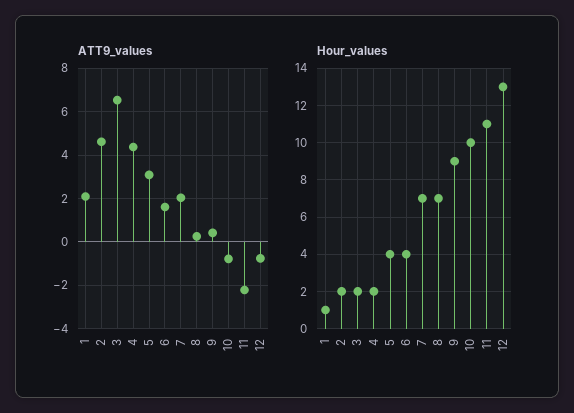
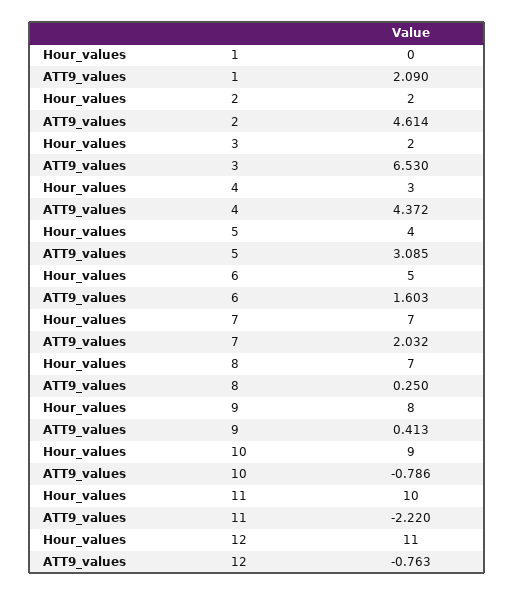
Hour_values, 1: 1 -> 0
Hour_values, 4: 2 -> 3
Hour_values, 6: 4 -> 5
Hour_values, 9: 9 -> 8
Hour_values, 10: 10 -> 9
Hour_values, 11: 11 -> 10
Hour_values, 12: 13 -> 11

